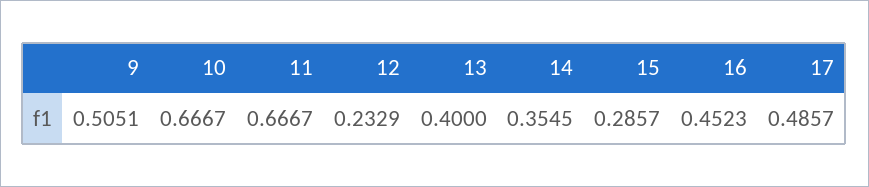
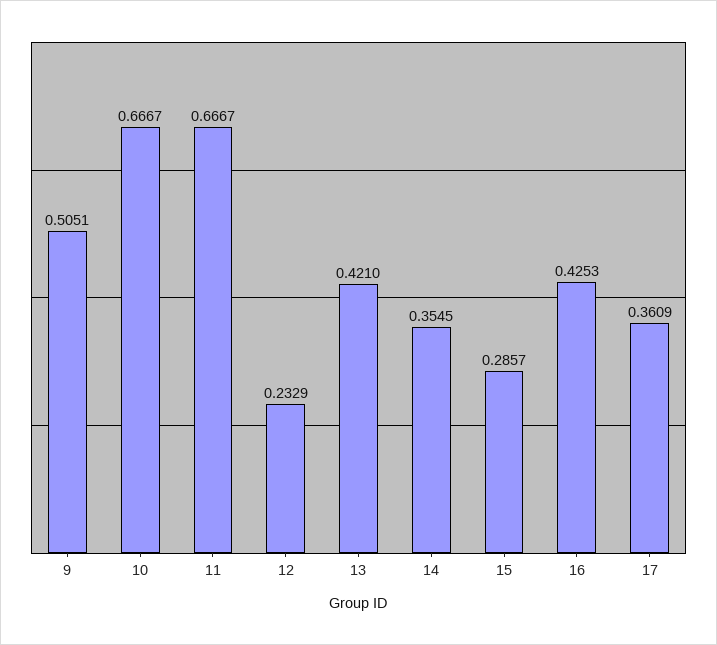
13: 0.4 -> 0.421
16: 0.4523 -> 0.4253
17: 0.4857 -> 0.3609

